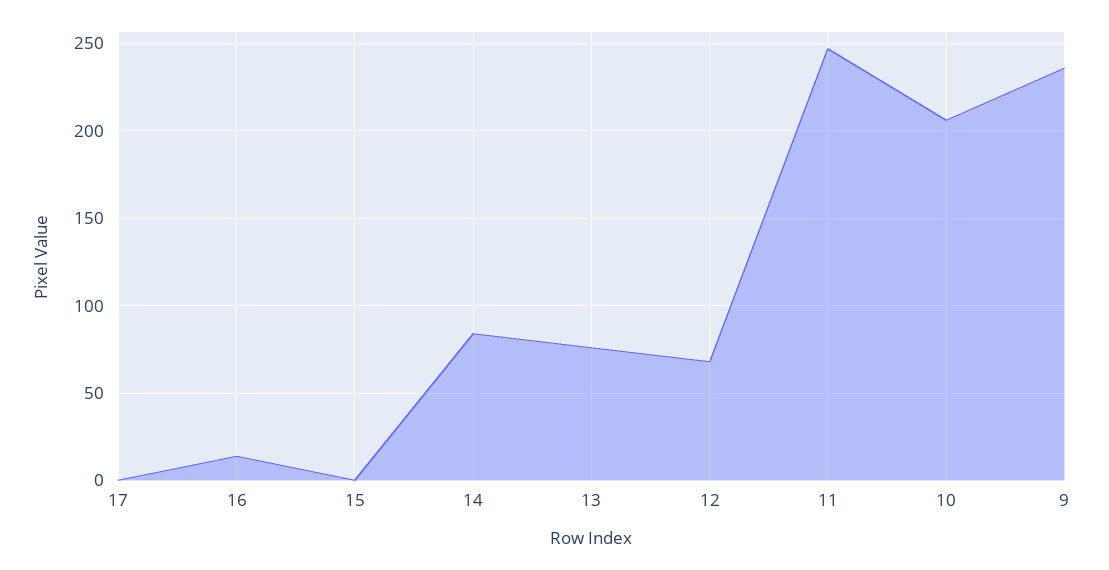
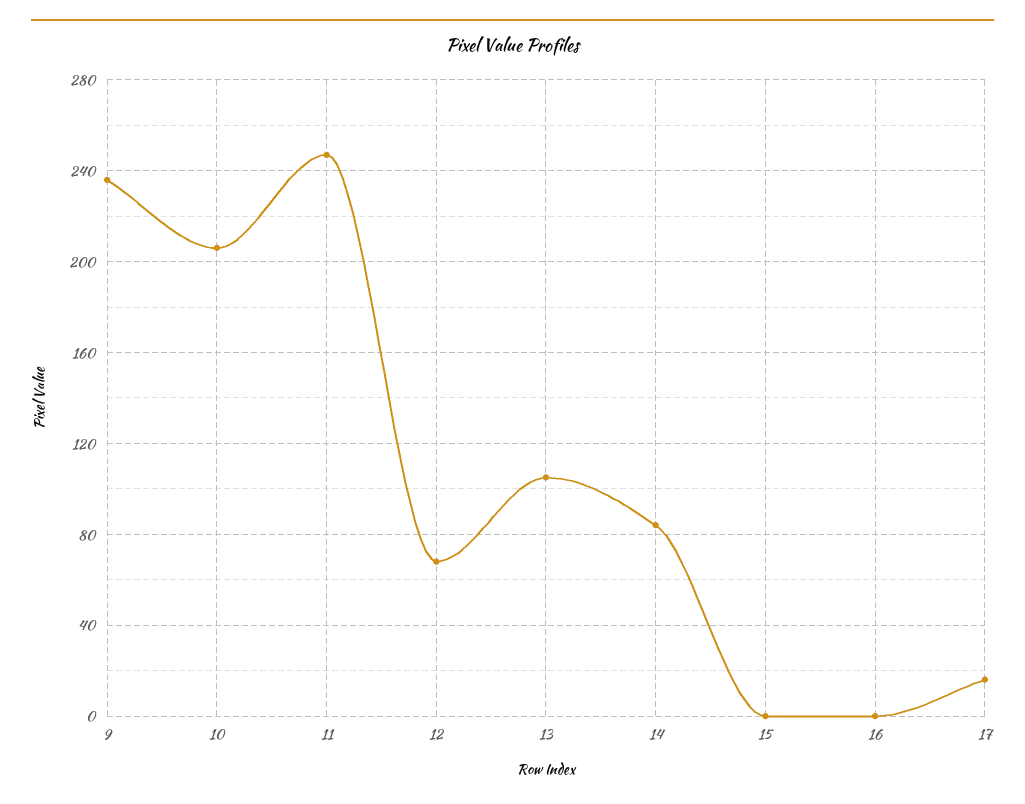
17: 0 -> 15
16: 15 -> 0
13: 75 -> 105

